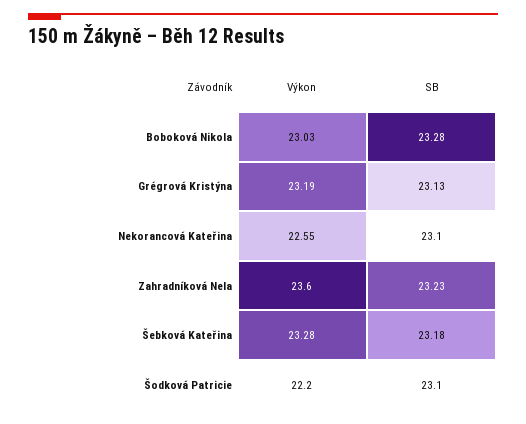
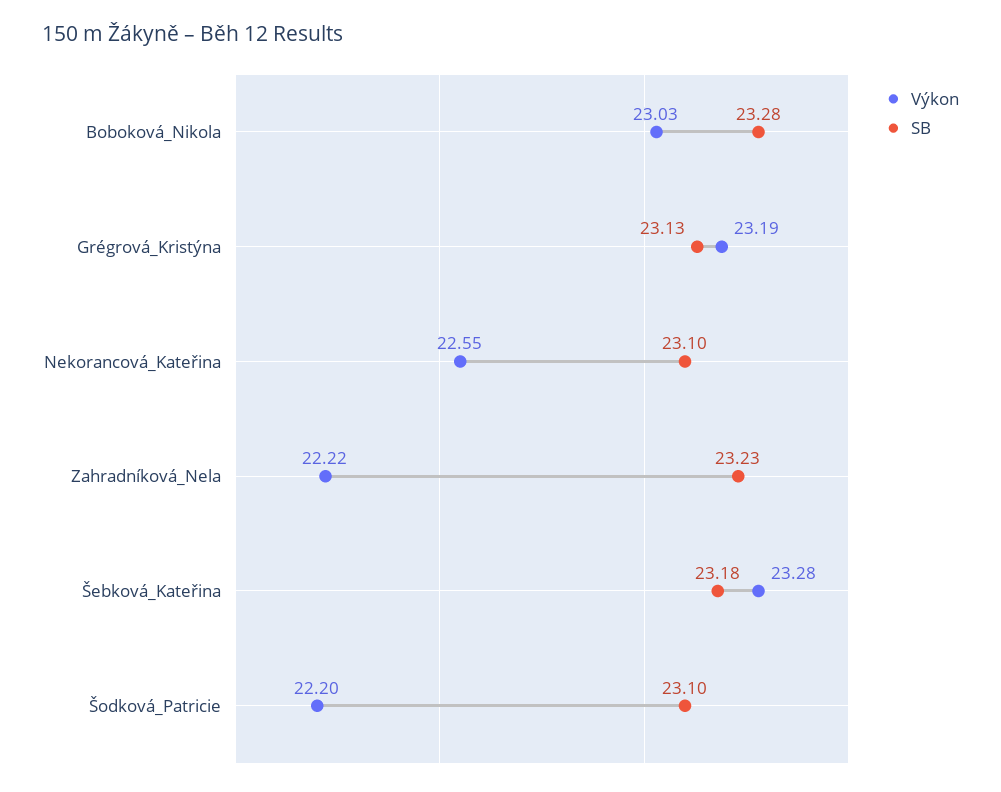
Výkon, Zahradníková Nela: 23.6 -> 22.22

